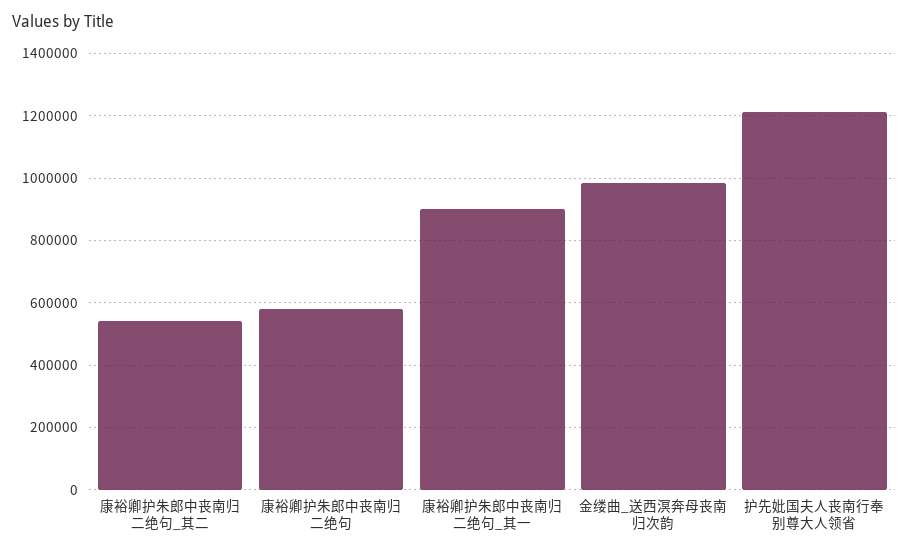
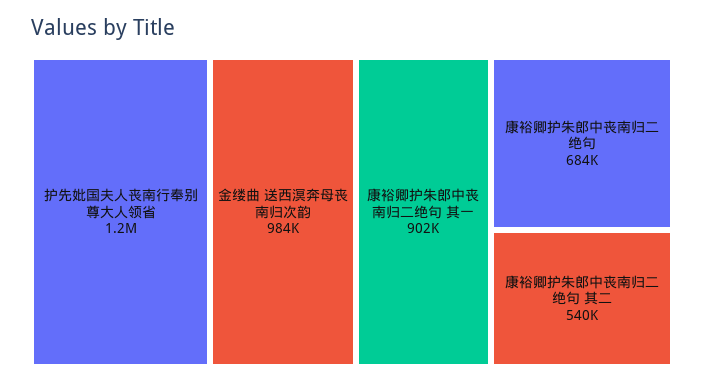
康裕卿护朱郎中丧南归二绝句: 580000 -> 684000

